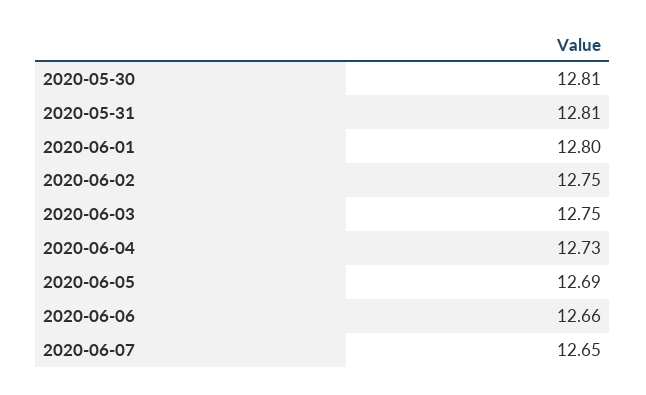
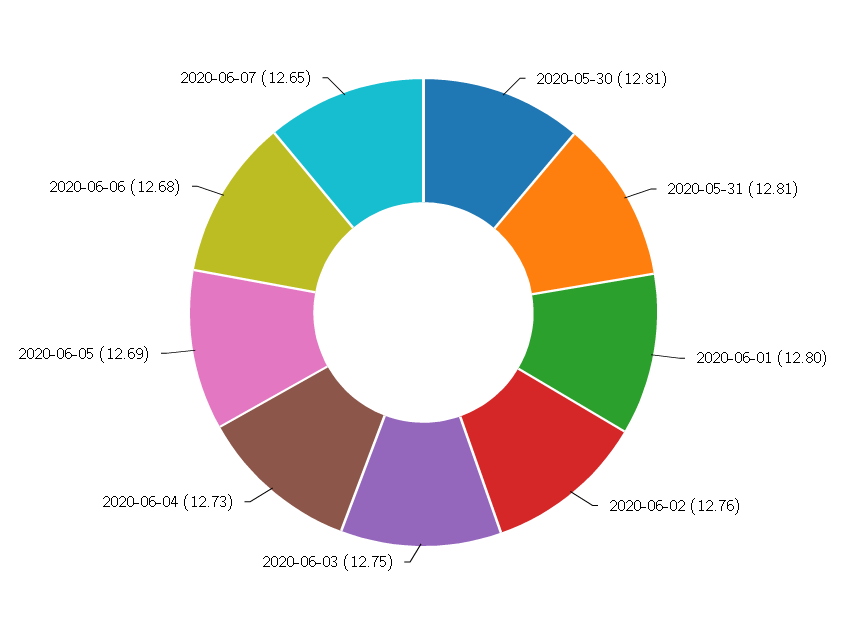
2020-06-02: 12.75 -> 12.76
2020-06-06: 12.66 -> 12.68

